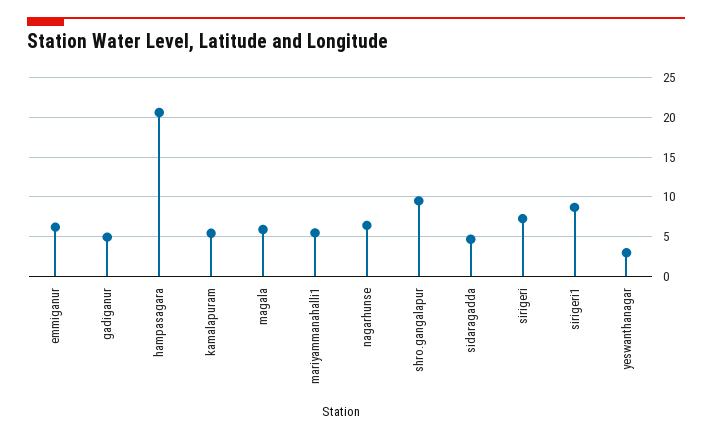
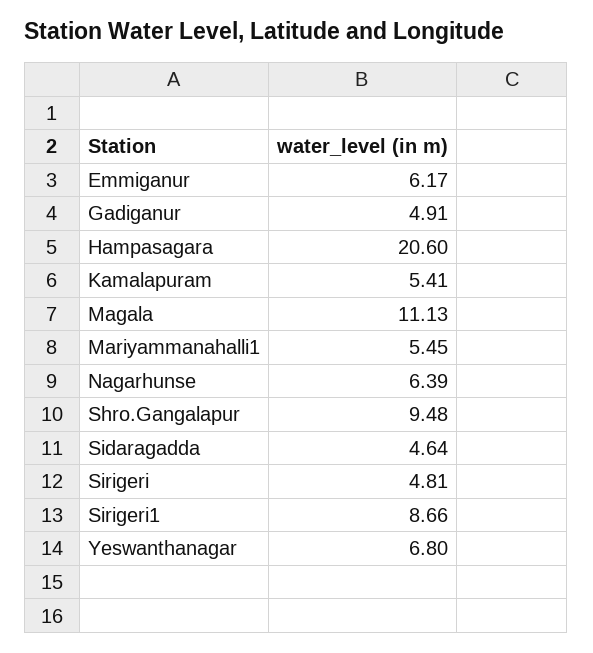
magala: 6 -> 11.13
sirigeri: 7 -> 4.81
yeswanthanagar: 3 -> 6.8

